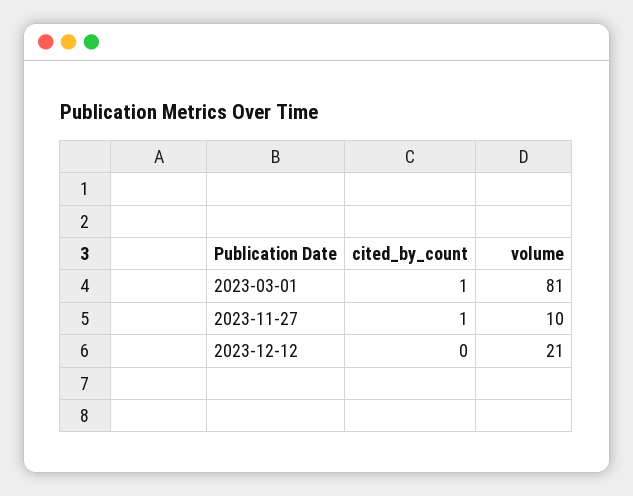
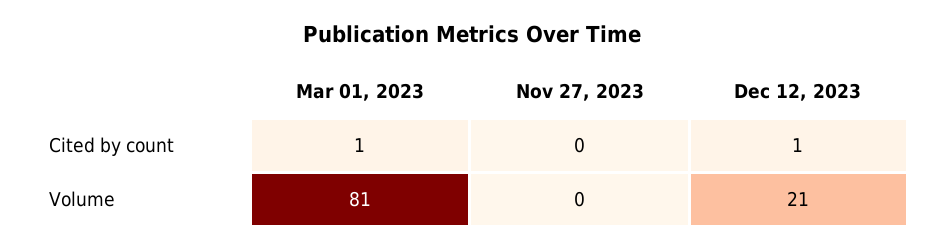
cited_by_count, 2023-11-27: 1 -> 0
volume, 2023-11-27: 10 -> 0
cited_by_count, 2023-12-12: 0 -> 1

